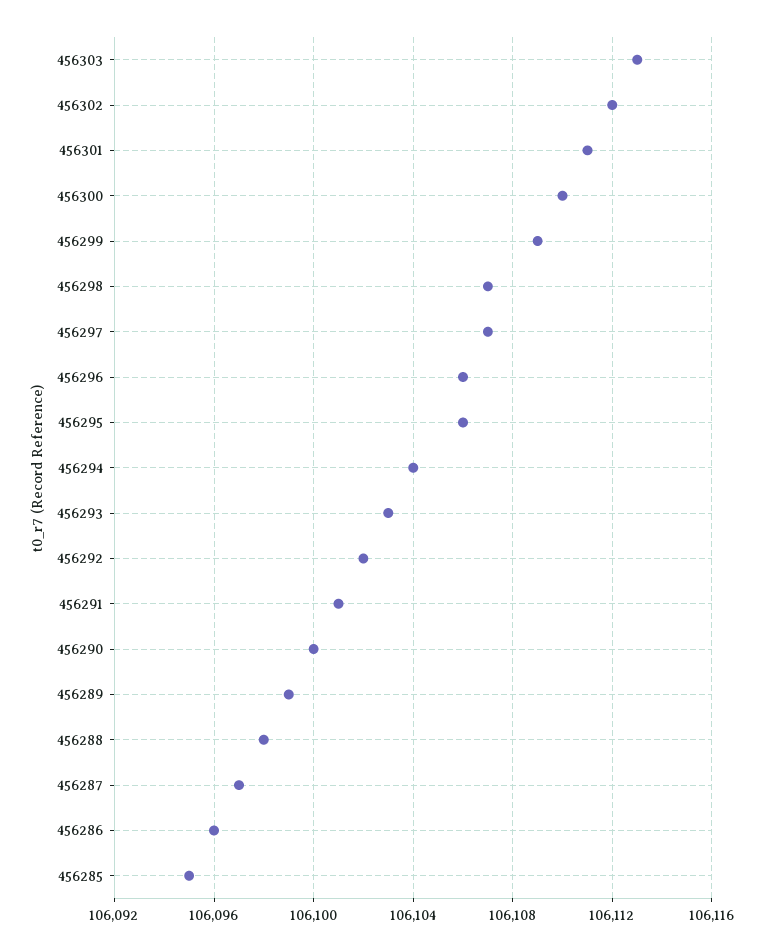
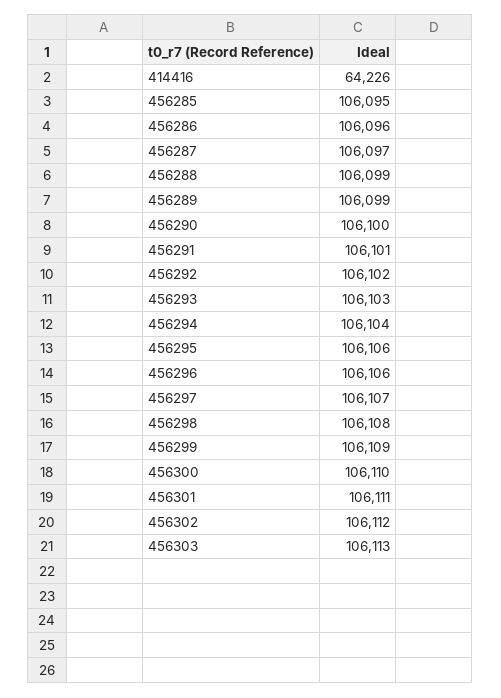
456298: 106107 -> 106108
456288: 106098 -> 106099
414416: none -> 64226

